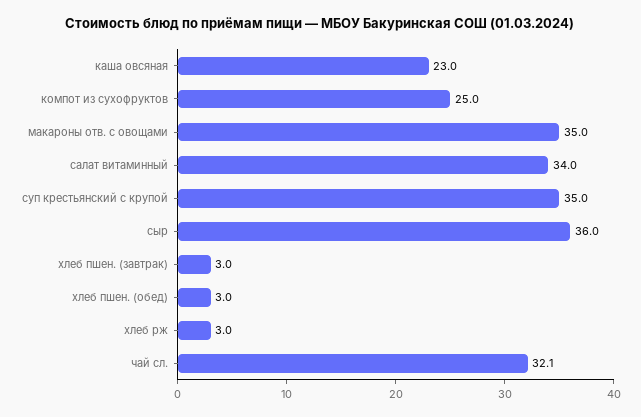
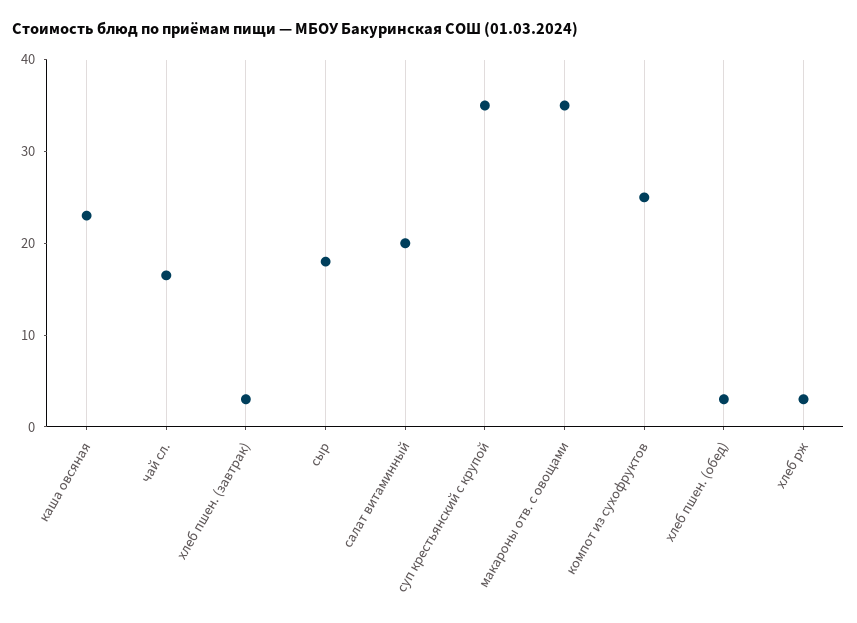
салат витаминный: 34 -> 20
сыр: 36 -> 18
чай сл.: 32.1 -> 16

